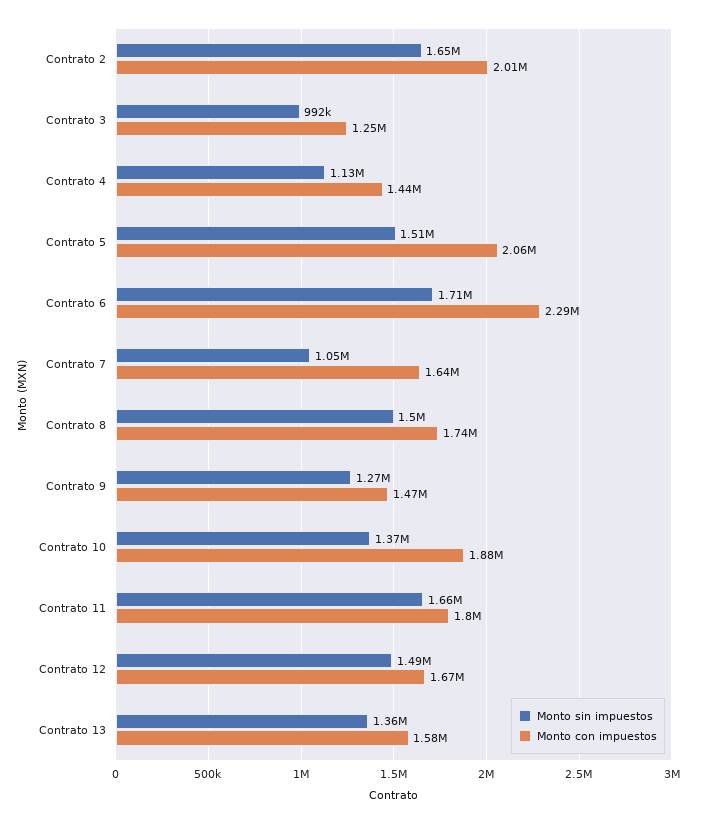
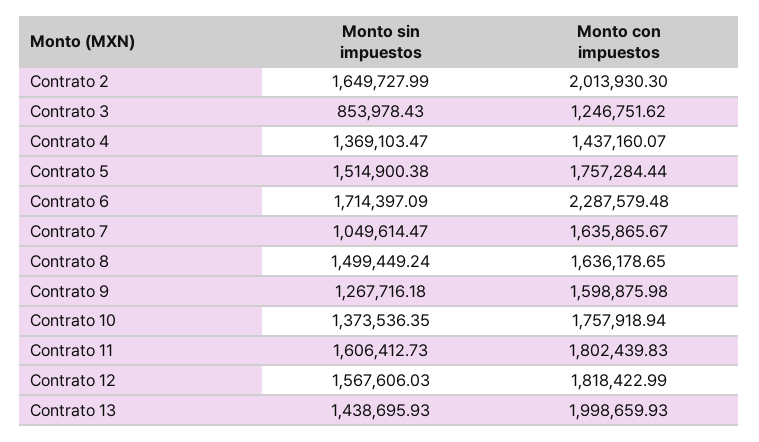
Monto sin impuestos, Contrato 3: 992000 -> 853978.43
Monto sin impuestos, Contrato 4: 1130000 -> 1369103.47
Monto con impuestos, Contrato 5: 2060000 -> 1757284.44
Monto con impuestos, Contrato 8: 1740000 -> 1636178.65
Monto con impuestos, Contrato 9: 1470000 -> 1598875.98
Monto con impuestos, Contrato 10: 1880000 -> 1757918.94
Monto sin impuestos, Contrato 11: 1660000 -> 1606412.73
Monto sin impuestos, Contrato 12: 1490000 -> 1567606.03
Monto con impuestos, Contrato 12: 1670000 -> 1818422.99
Monto sin impuestos, Contrato 13: 1360000 -> 1438695.93
Monto con impuestos, Contrato 13: 1580000 -> 1998659.93

